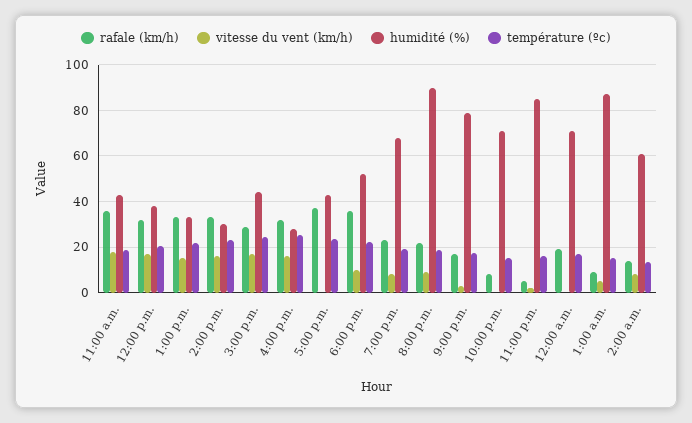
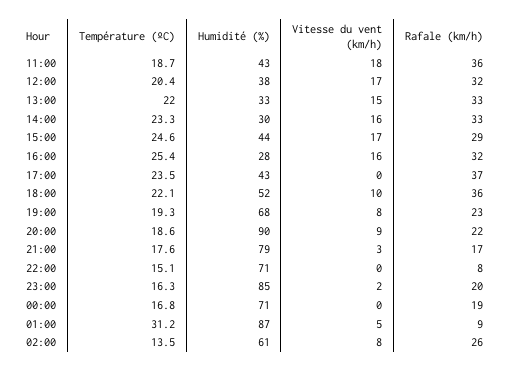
rafale (km/h), 11:00 p.m.: 5 -> 20
température (ºc), 1:00 a.m.: 15 -> 31.2
rafale (km/h), 2:00 a.m.: 15 -> 26

